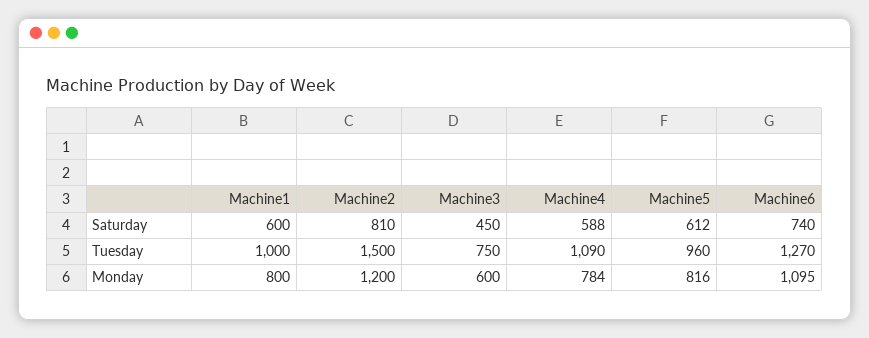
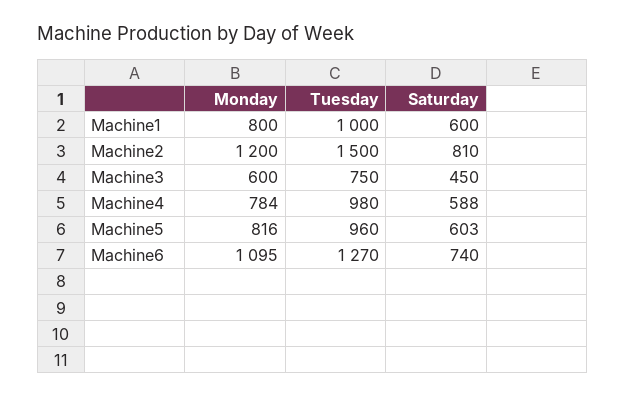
Machine5, Saturday: 612 -> 603
Machine4, Tuesday: 1090 -> 980

